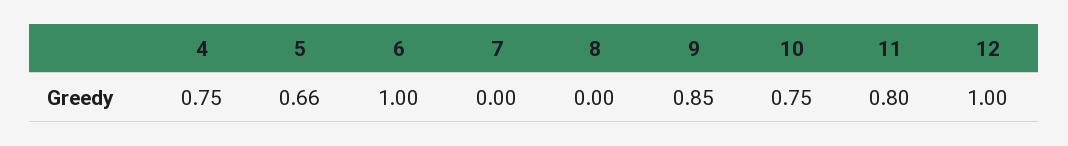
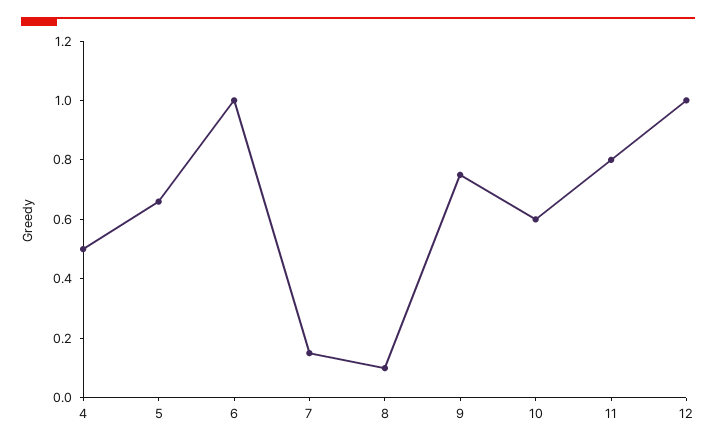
4: 0.75 -> 0.5
7: 0 -> 0.15
8: 0 -> 0.1
9: 0.85 -> 0.75
10: 0.75 -> 0.6

